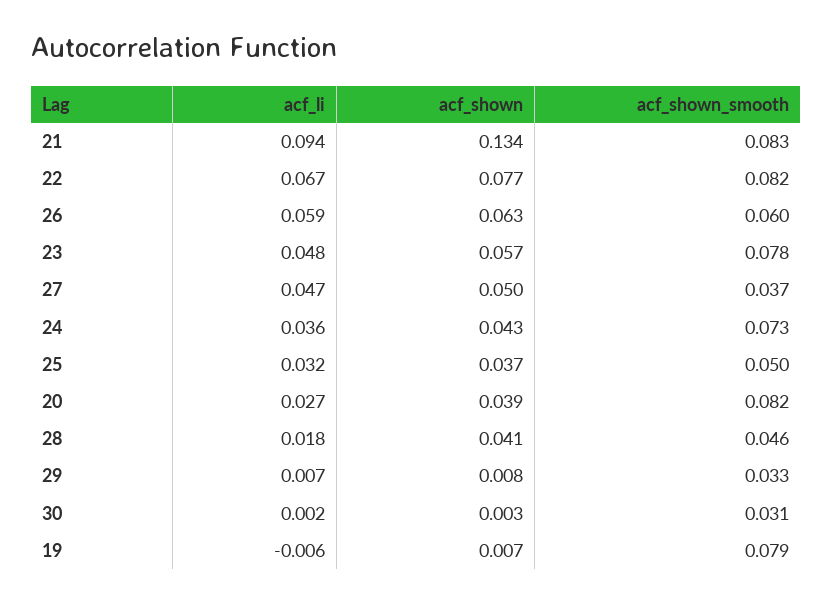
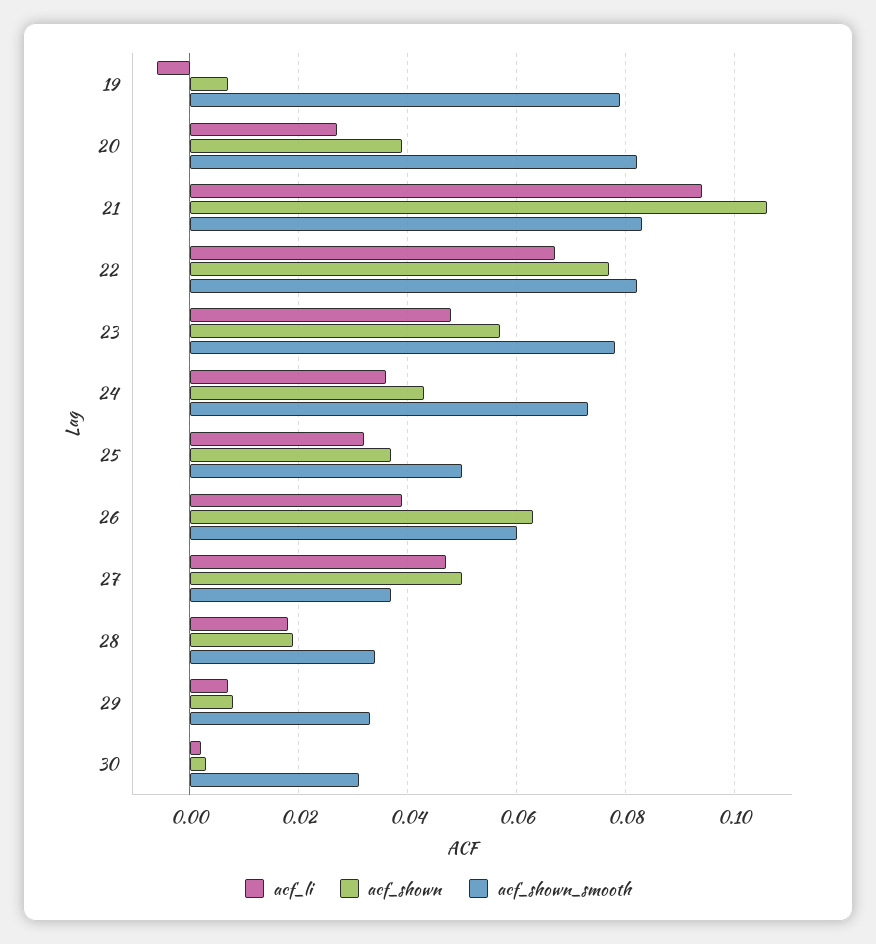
acf_shown, 21: 0.134 -> 0.105
acf_li, 26: 0.059 -> 0.04
acf_shown, 28: 0.041 -> 0.02
acf_shown_smooth, 28: 0.046 -> 0.035

